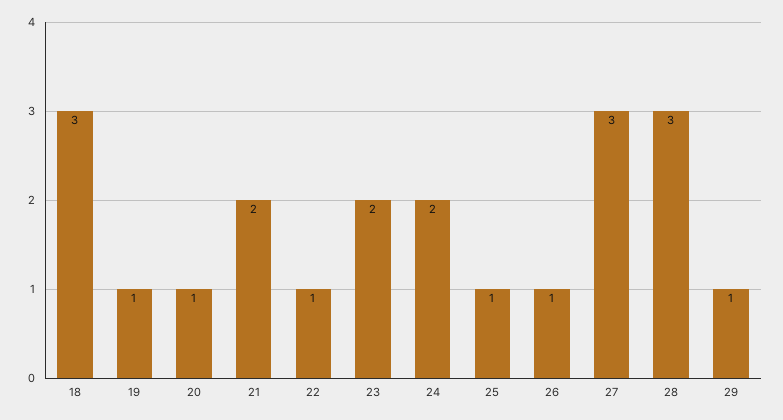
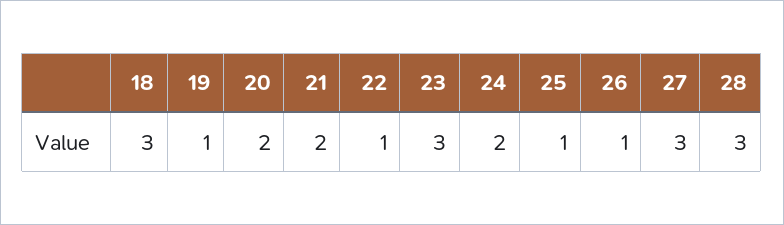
20: 1 -> 2
23: 2 -> 3
29: 1 -> none

